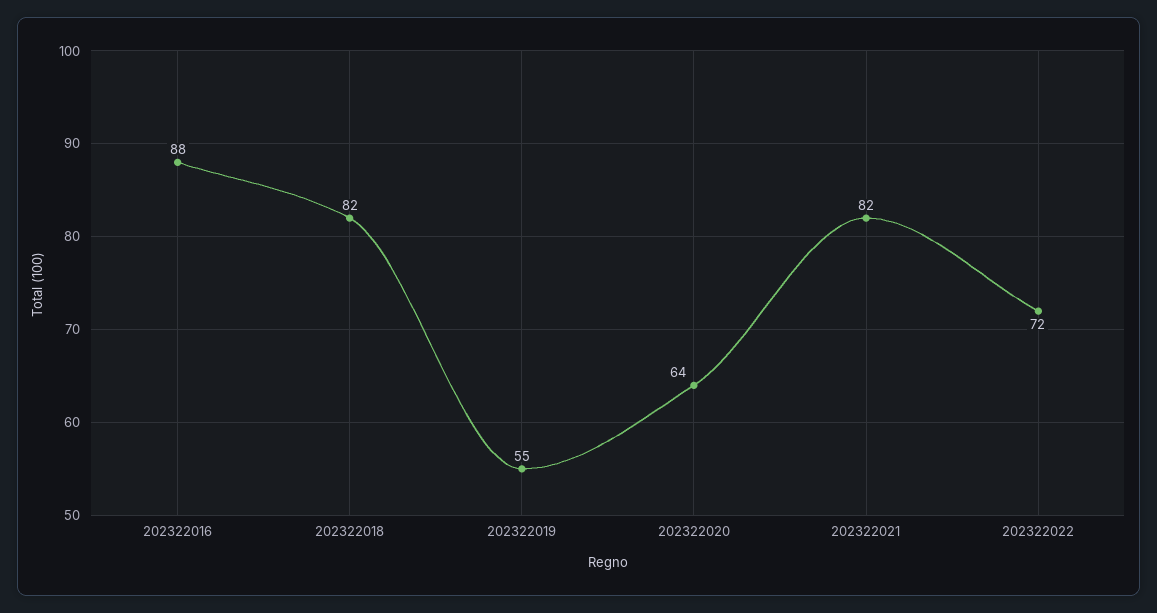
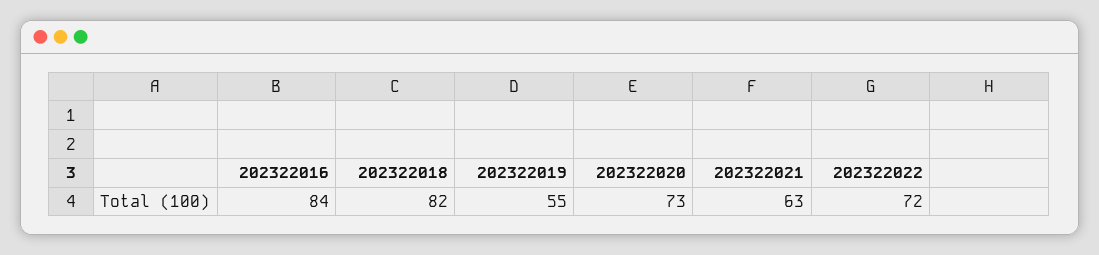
202322016: 88 -> 84
202322020: 64 -> 73
202322021: 82 -> 63

